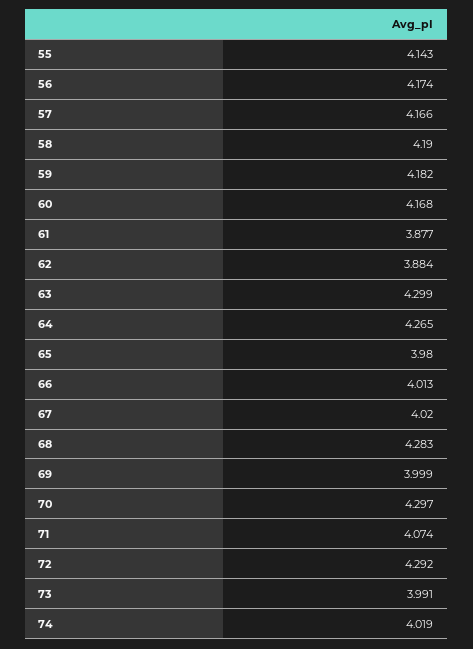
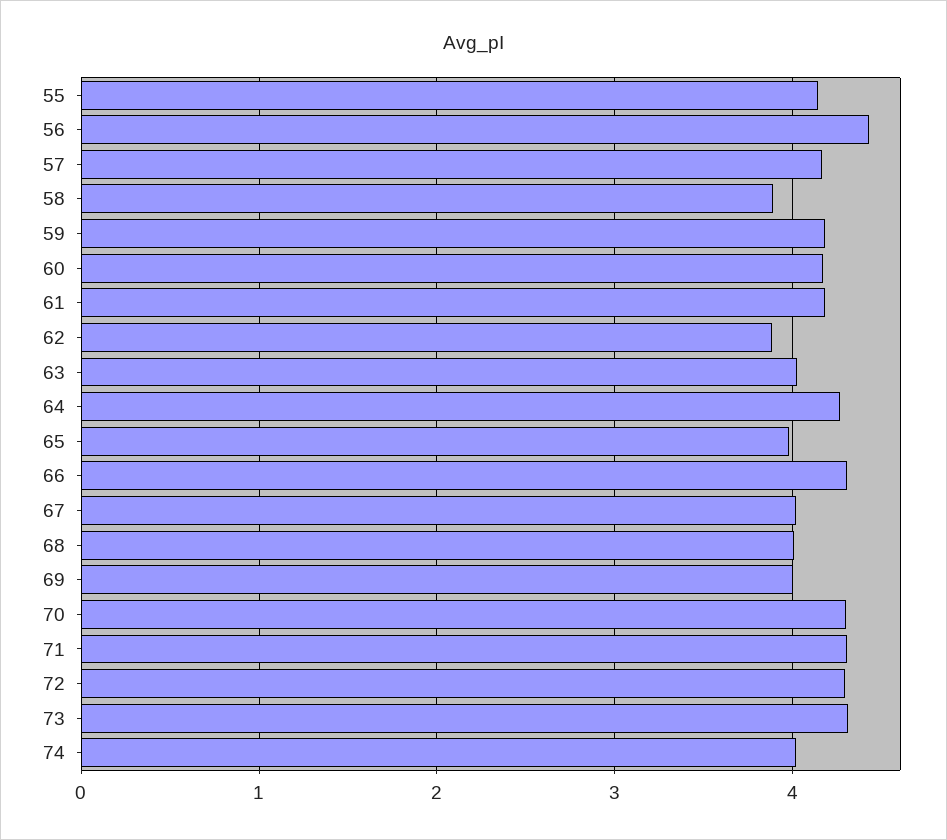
56: 4.174 -> 4.4
58: 4.19 -> 3.9
61: 3.877 -> 4.2
63: 4.299 -> 4
66: 4.013 -> 4.3
68: 4.283 -> 4
71: 4.074 -> 4.3
73: 3.991 -> 4.3

